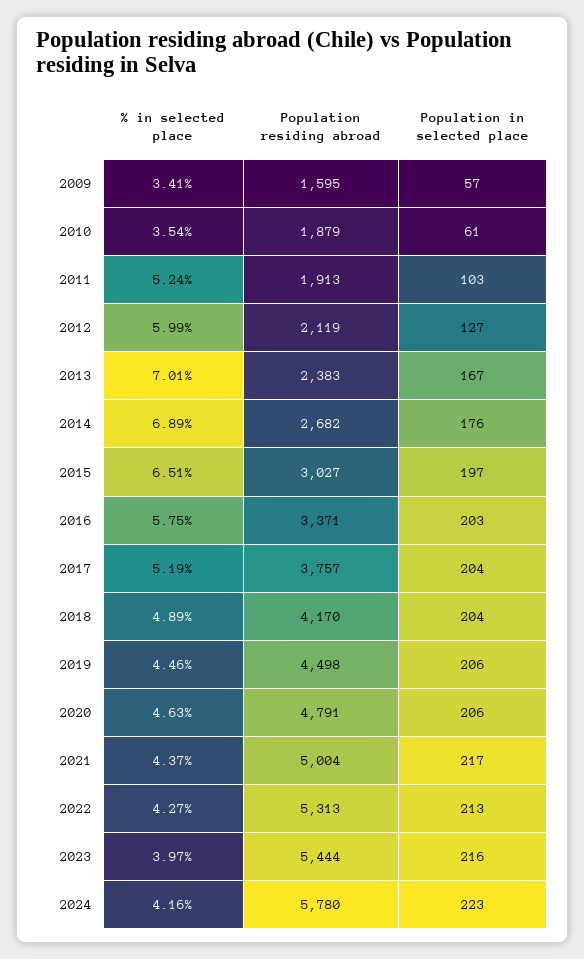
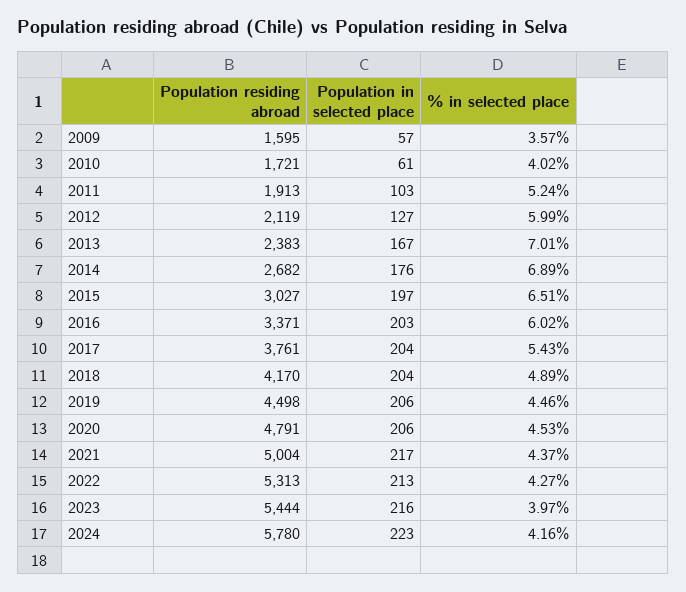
% in selected place, 2009: 3.41 -> 3.57
% in selected place, 2010: 3.54 -> 4.02
Population residing abroad, 2010: 1879 -> 1721
% in selected place, 2016: 5.75 -> 6.02
% in selected place, 2017: 5.19 -> 5.43
Population residing abroad, 2017: 3757 -> 3761
% in selected place, 2020: 4.63 -> 4.53

